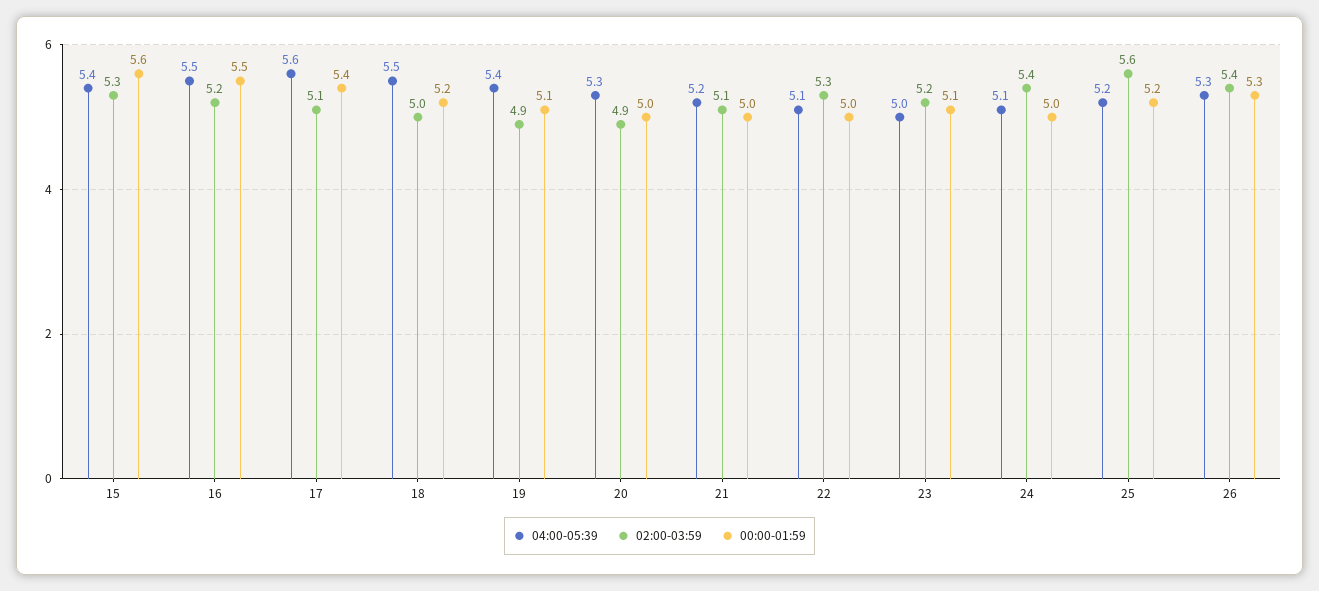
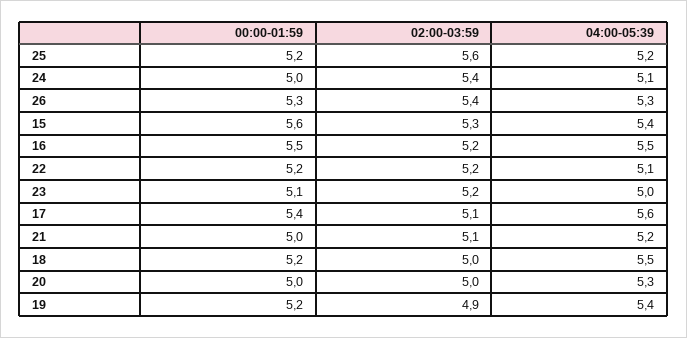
00:00-01:59, 19: 5.1 -> 5.2
02:00-03:59, 20: 4.9 -> 5
02:00-03:59, 22: 5.3 -> 5.2
00:00-01:59, 22: 5 -> 5.2

